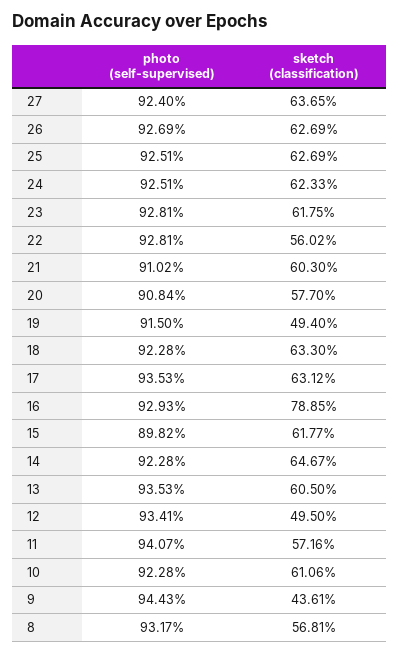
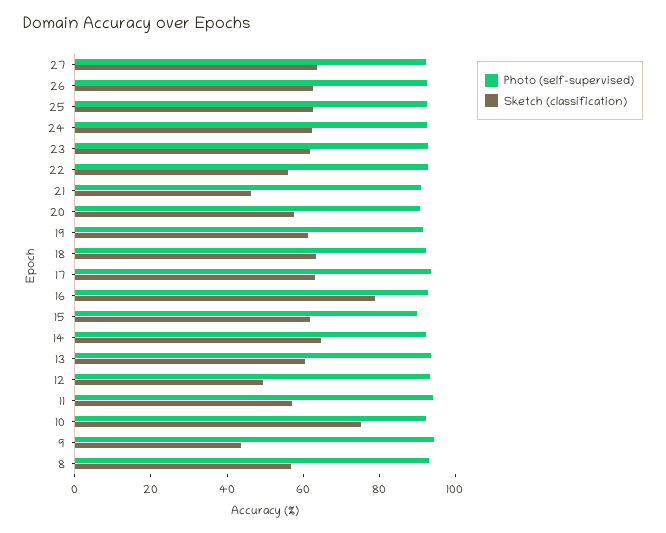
sketch (classification), 21: 60.3 -> 45
sketch (classification), 19: 49.4 -> 60
sketch (classification), 10: 61.06 -> 75

